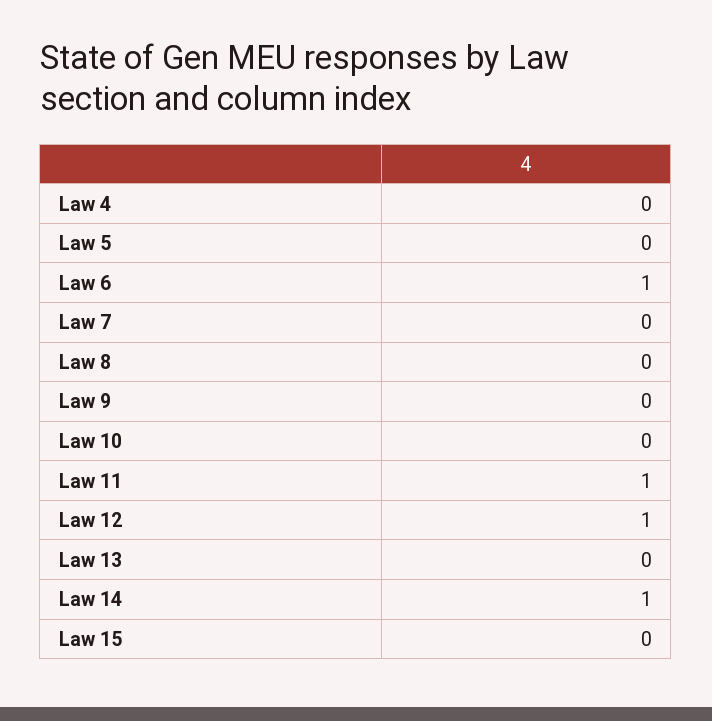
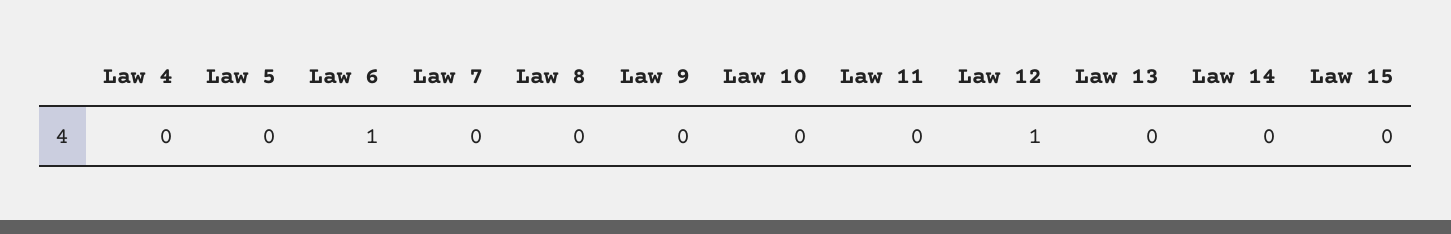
Law 11: 1 -> 0
Law 14: 1 -> 0

